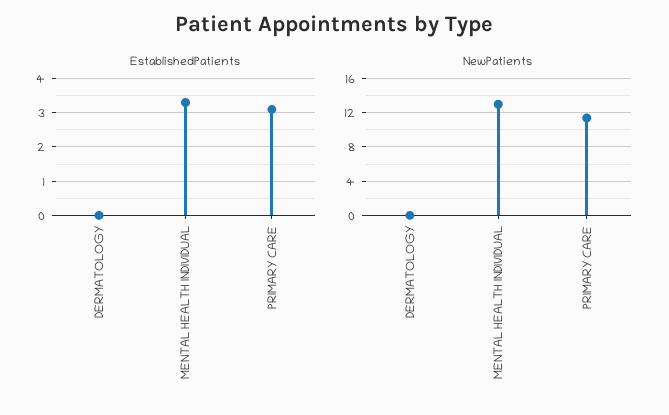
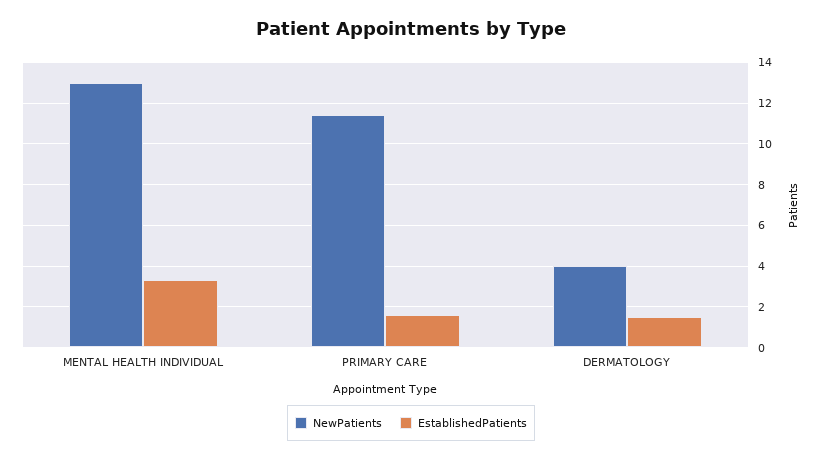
EstablishedPatients, DERMATOLOGY: 0 -> 1.5
EstablishedPatients, PRIMARY CARE: 3 -> 1.5
NewPatients, DERMATOLOGY: 0 -> 4

